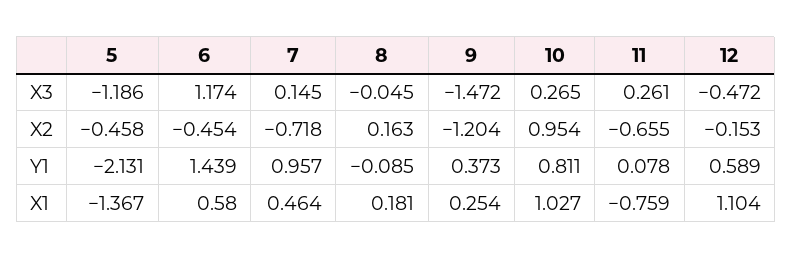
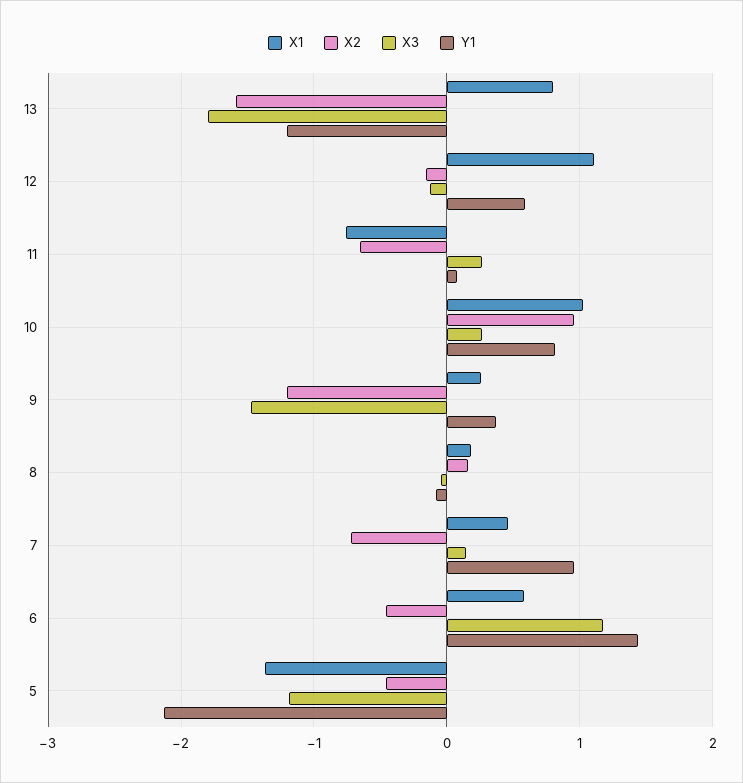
X3, 12: -0.472 -> -0.1
X1, 13: none -> 0.8
X2, 13: none -> -1.6
X3, 13: none -> -1.8
Y1, 13: none -> -1.2

